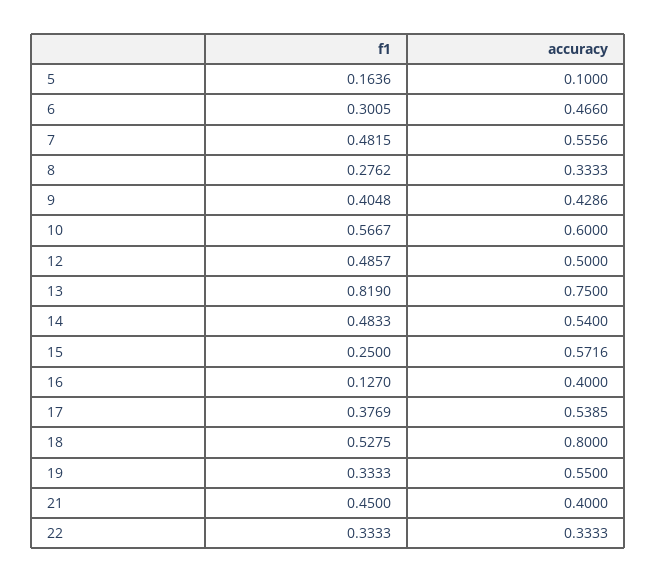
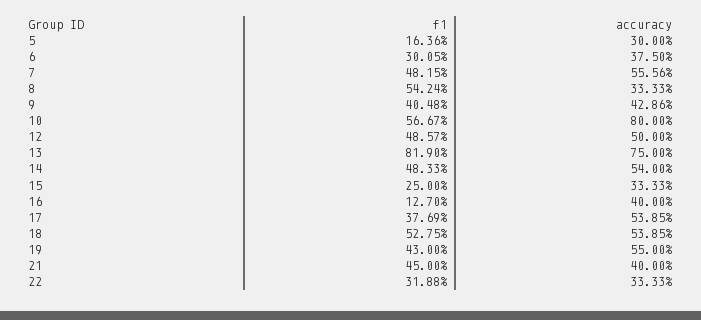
accuracy, 5: 0.1 -> 0.3
accuracy, 6: 0.466 -> 0.375
f1, 8: 0.2762 -> 0.5424
accuracy, 10: 0.6 -> 0.8
accuracy, 15: 0.5716 -> 0.3333
accuracy, 18: 0.8 -> 0.5385
f1, 19: 0.3333 -> 0.43
f1, 22: 0.3333 -> 0.3188

